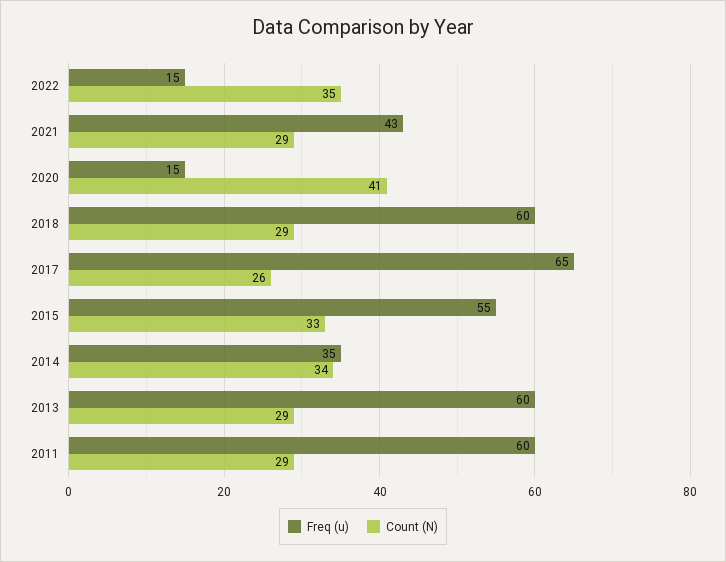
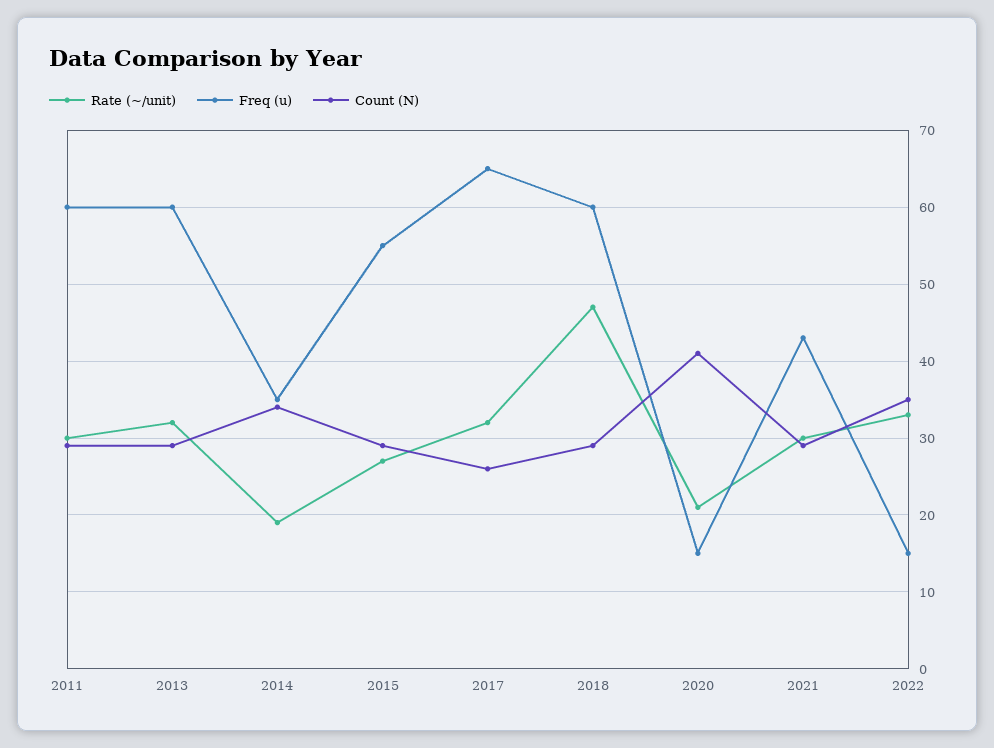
Count (N), 2015: 33 -> 29
Rate (~/unit), 2011: none -> 30
Rate (~/unit), 2013: none -> 32
Rate (~/unit), 2014: none -> 19
Rate (~/unit), 2015: none -> 27
Rate (~/unit), 2017: none -> 32
Rate (~/unit), 2018: none -> 47
Rate (~/unit), 2020: none -> 21
Rate (~/unit), 2021: none -> 30
Rate (~/unit), 2022: none -> 33

